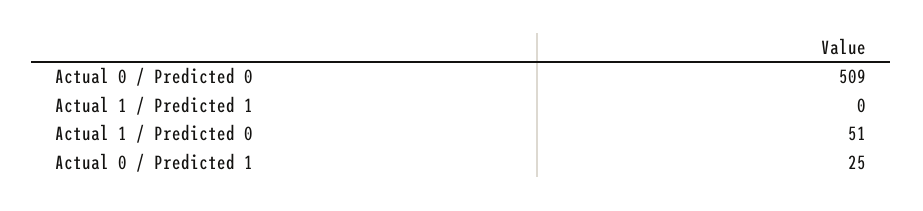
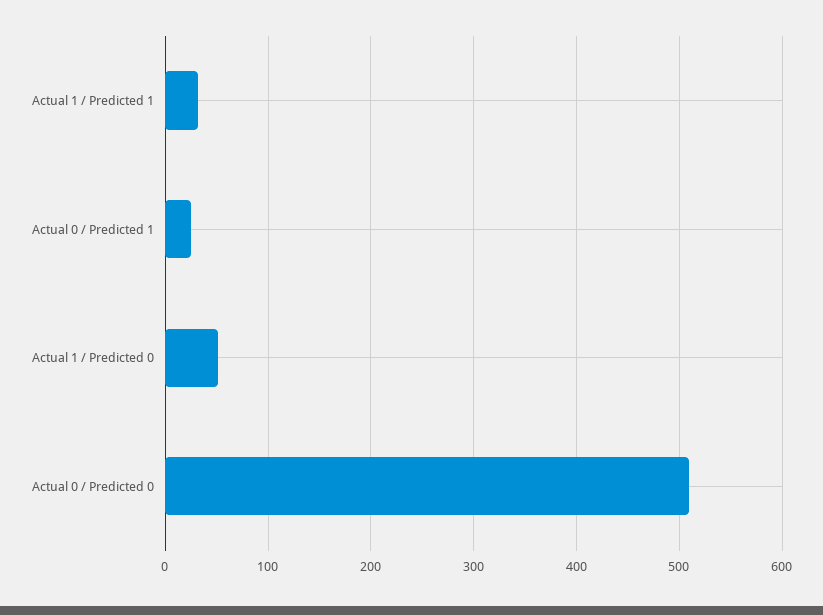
Actual 1 / Predicted 1: 0 -> 30

